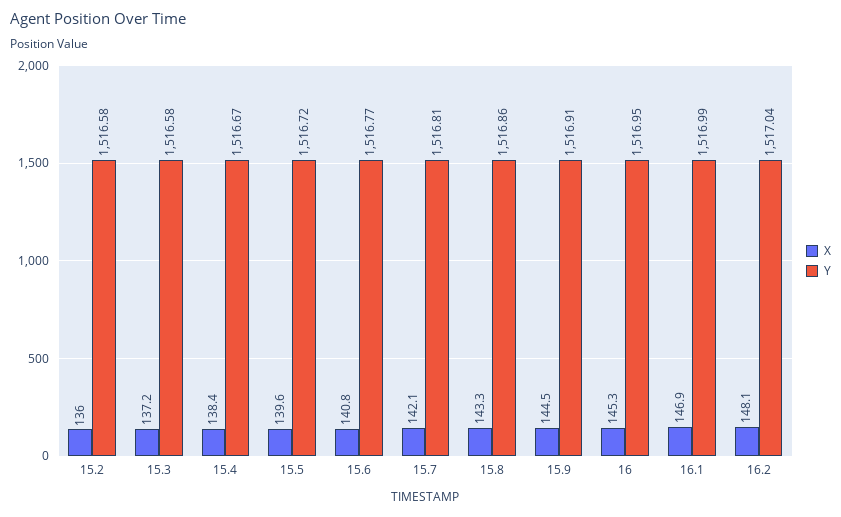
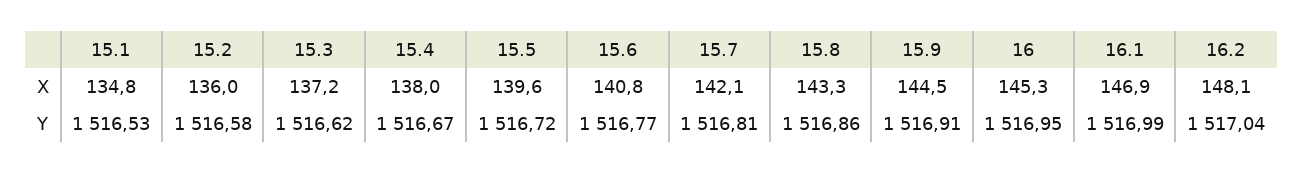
Y, 15.3: 1516.58 -> 1516.62
X, 15.4: 138.4 -> 138
X, 15.1: none -> 134.8
Y, 15.1: none -> 1516.53

